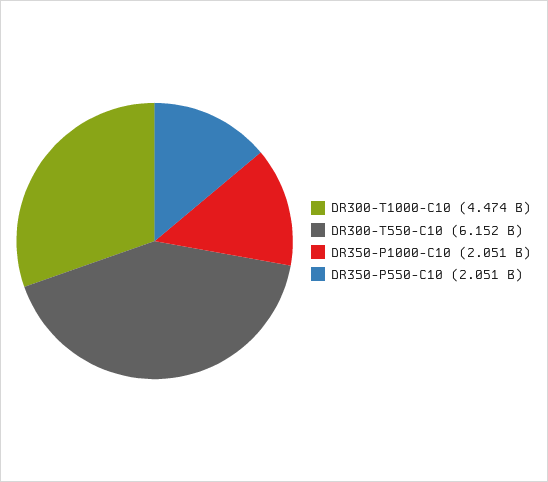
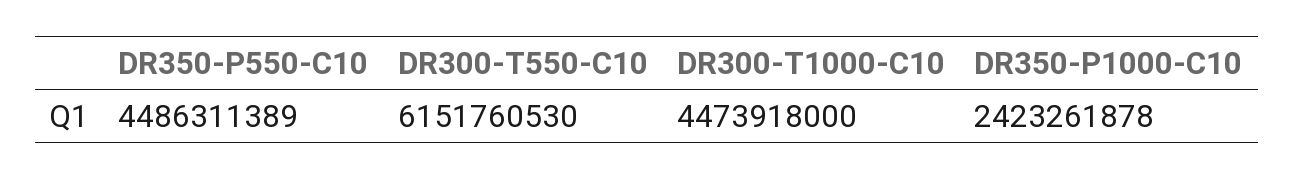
DR350-P1000-C10: 2051000000 -> 2423261878
DR350-P550-C10: 2051000000 -> 4486311389

